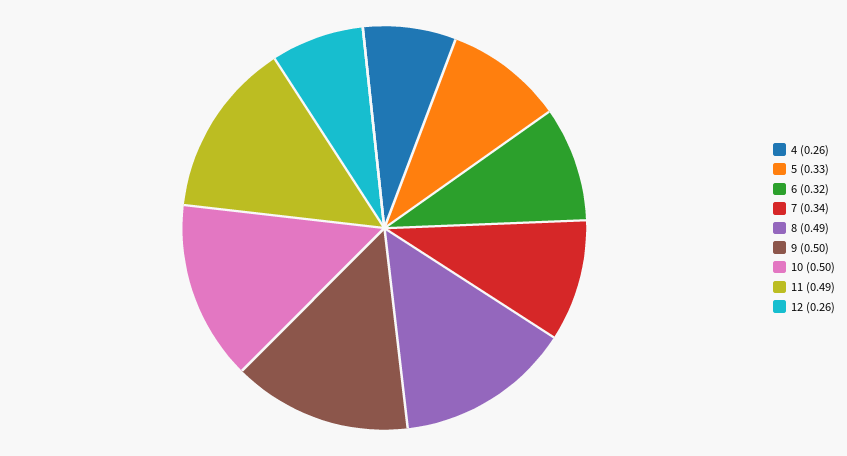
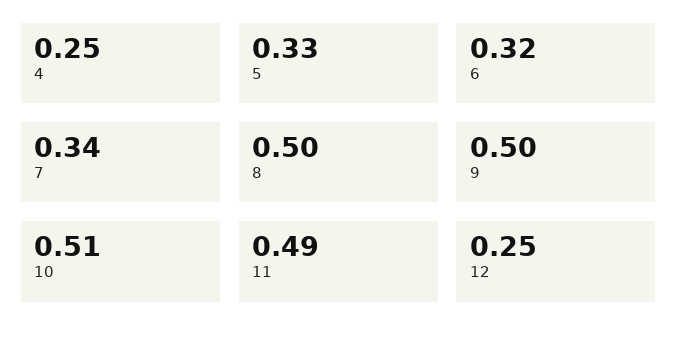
4: 0.26 -> 0.25
8: 0.49 -> 0.5
10: 0.5 -> 0.51
12: 0.26 -> 0.25

